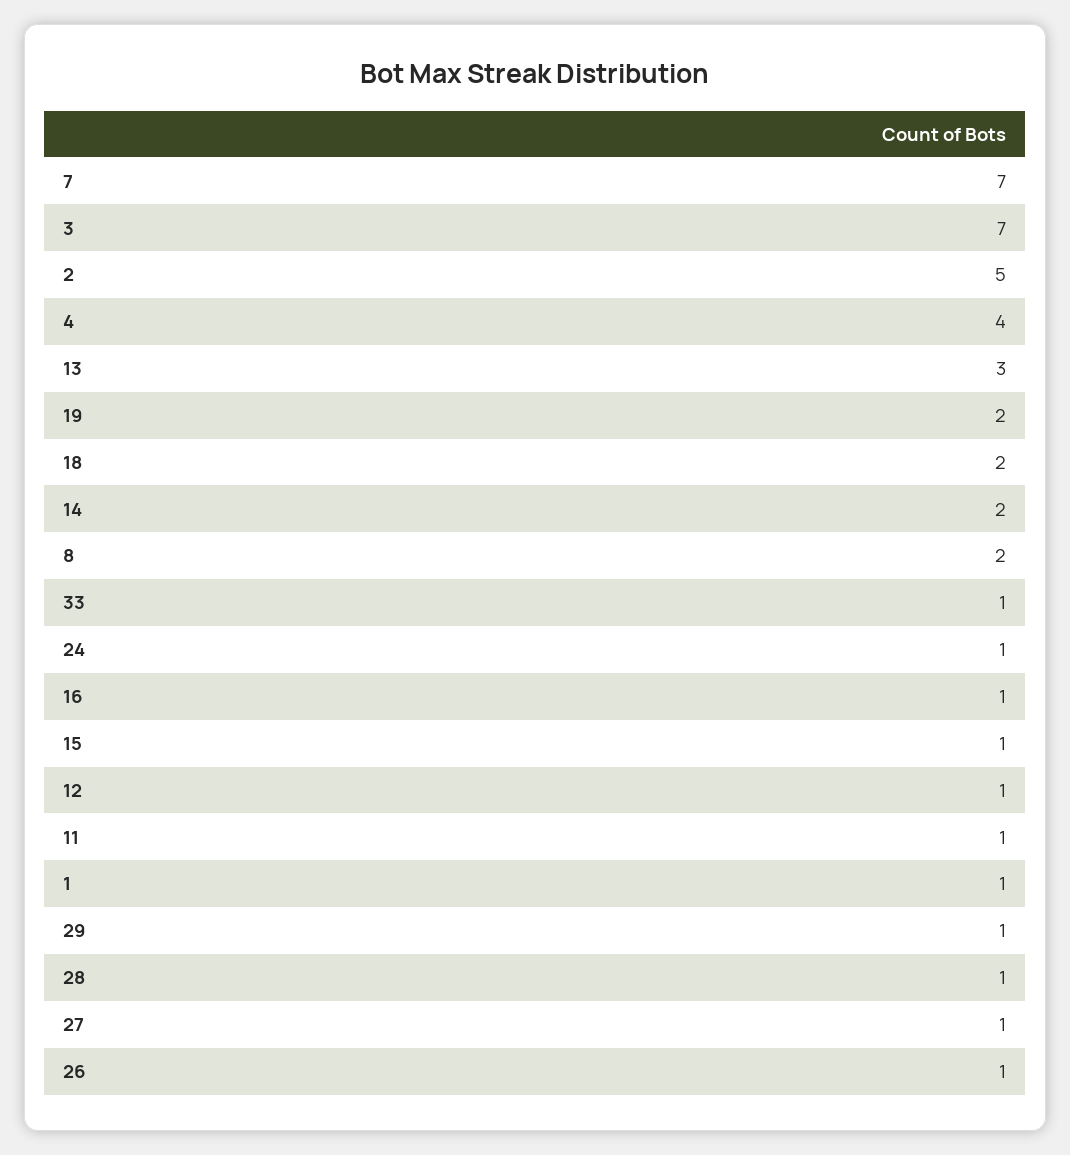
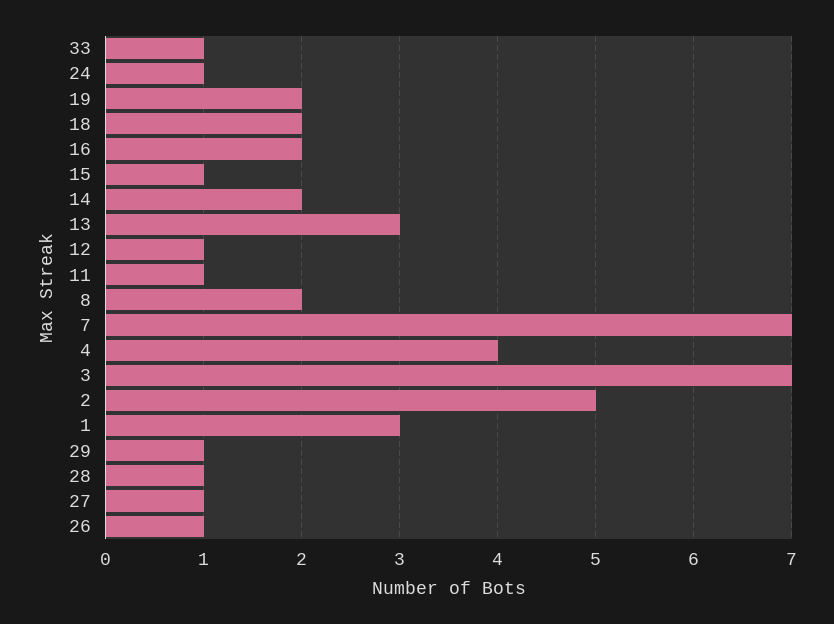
16: 1 -> 2
1: 1 -> 3

